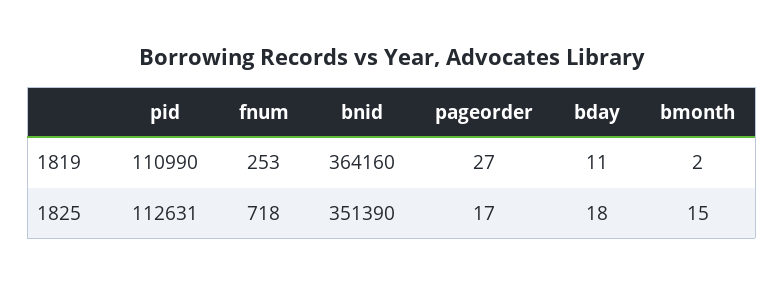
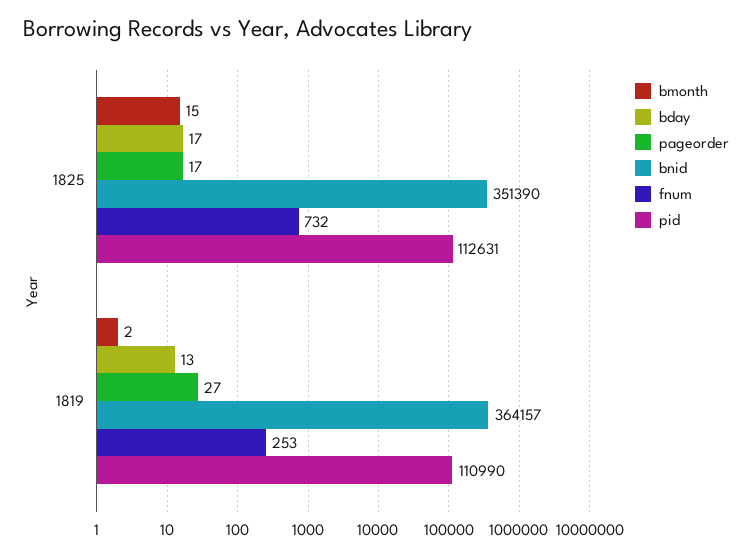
bnid, 1819: 364160 -> 364157
bday, 1819: 11 -> 13
fnum, 1825: 718 -> 732
bday, 1825: 18 -> 17

